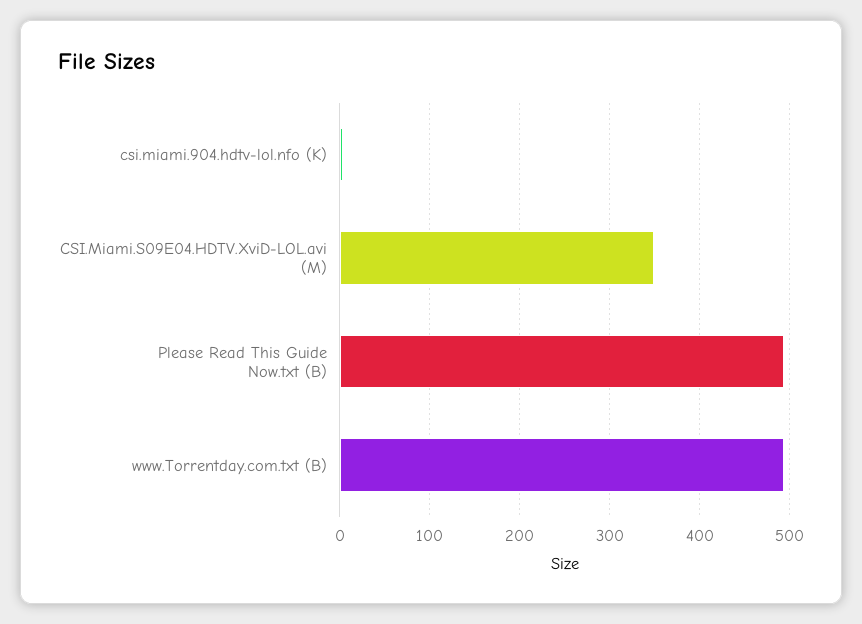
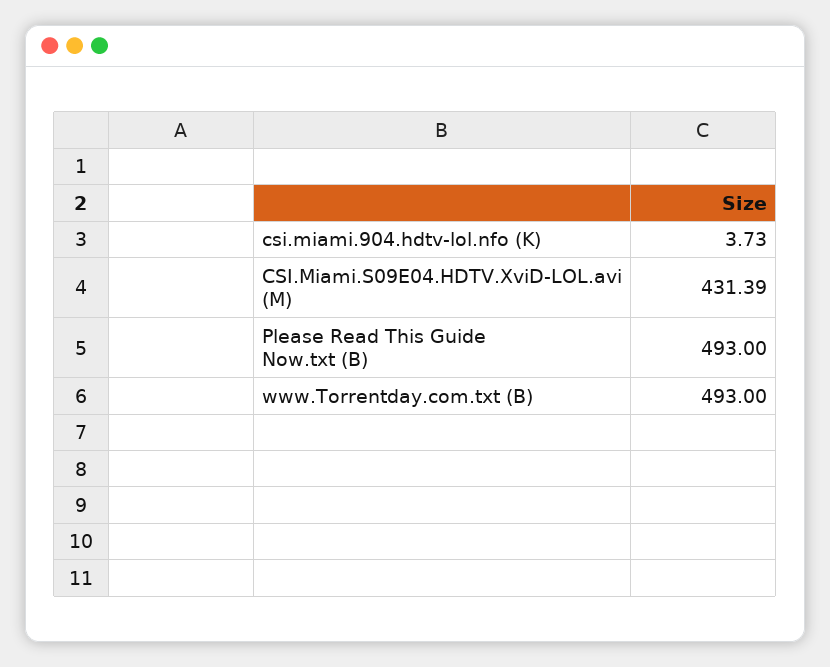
CSI.Miami.S09E04.HDTV.XviD-LOL.avi (M): 350 -> 431.39

